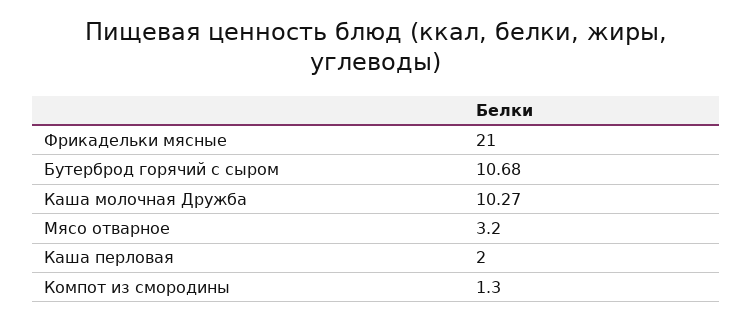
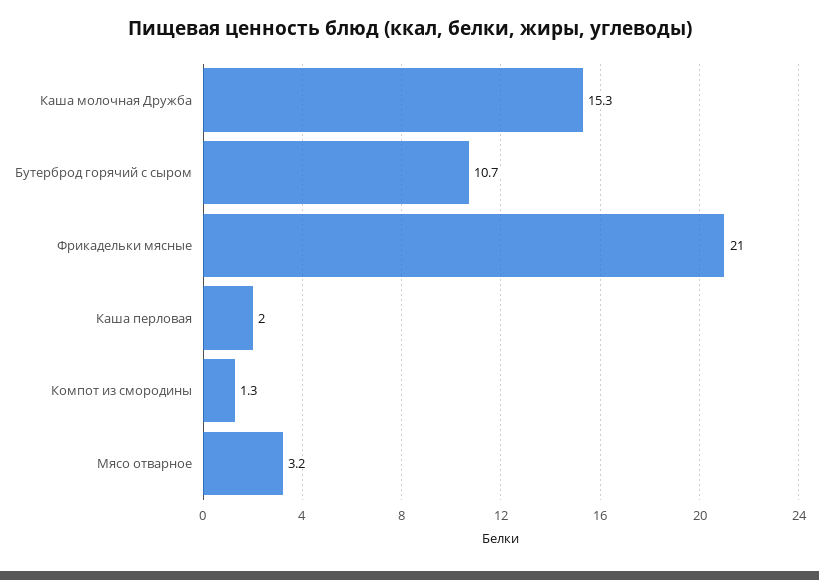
Каша молочная Дружба: 10.27 -> 15.3

